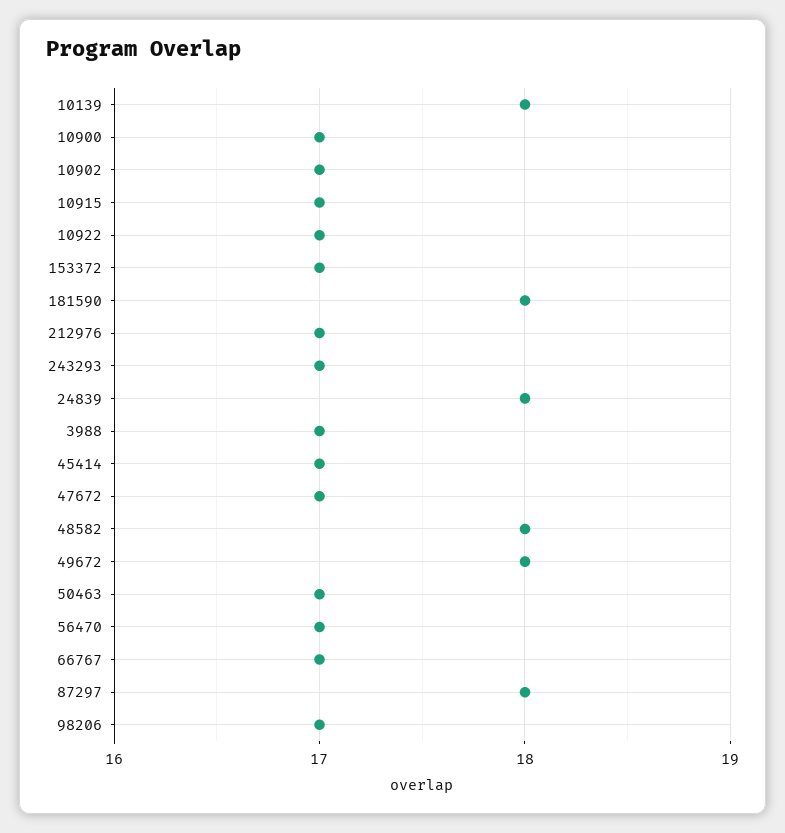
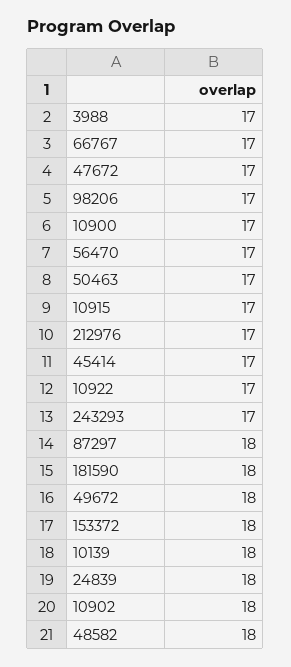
10902: 17 -> 18
153372: 17 -> 18

